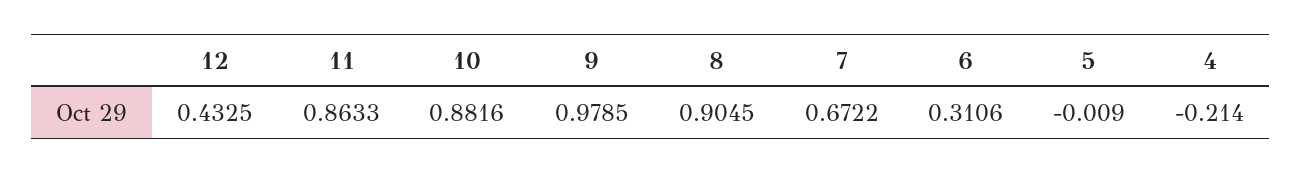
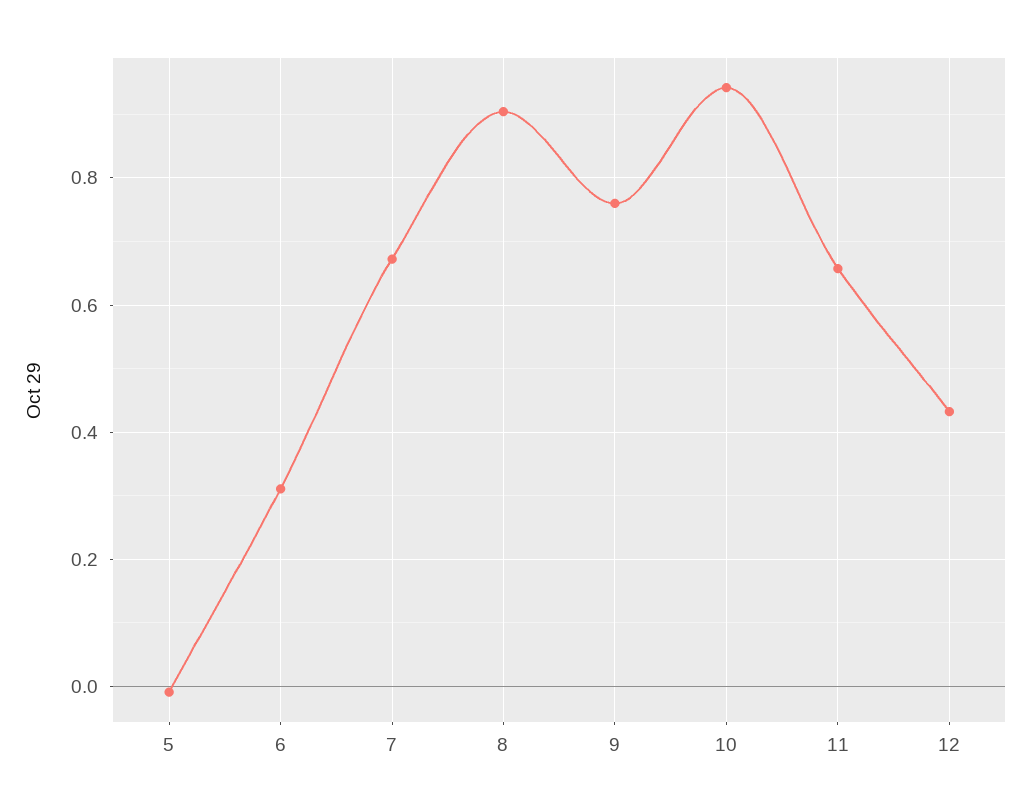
11: 0.8633 -> 0.66
10: 0.8816 -> 0.94
9: 0.9785 -> 0.76
4: -0.214 -> none

